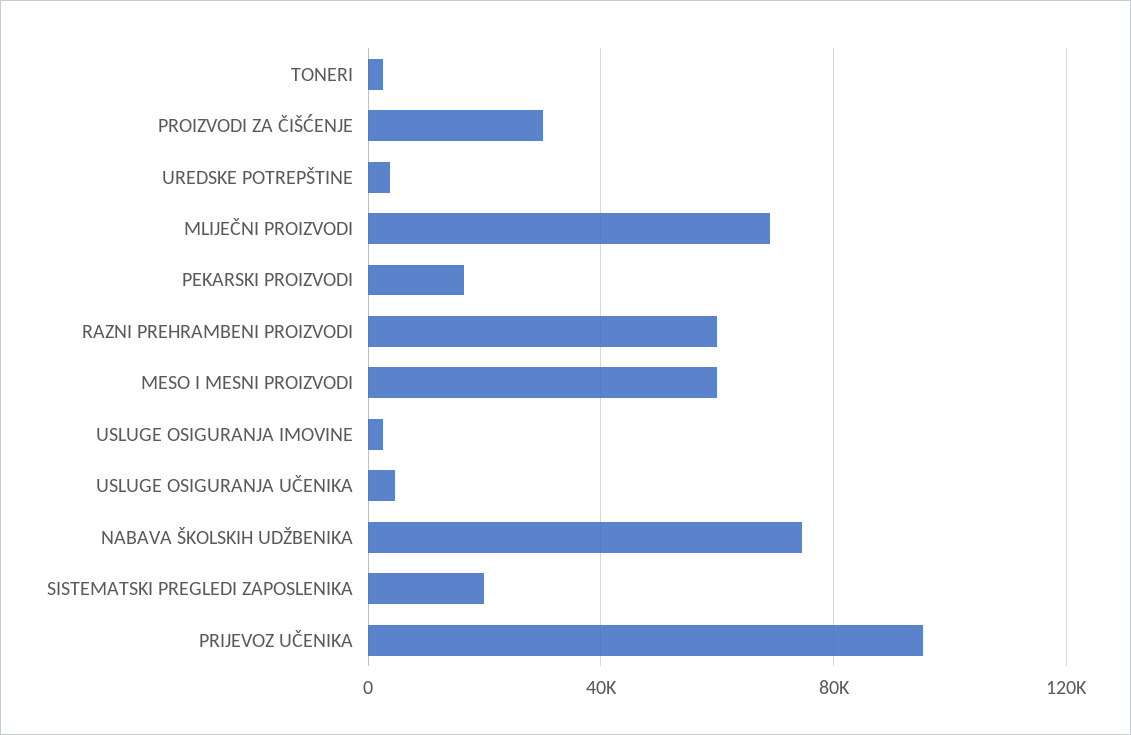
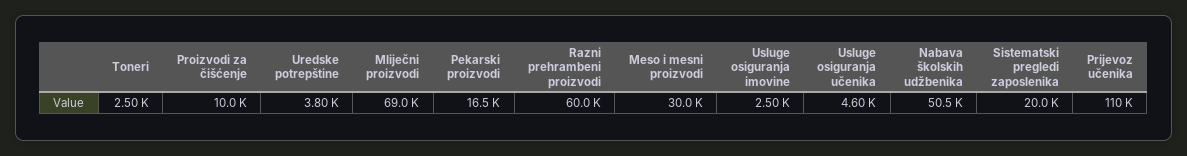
PROIZVODI ZA ČIŠĆENJE: 30000 -> 10000
MESO I MESNI PROIZVODI: 60000 -> 30000
NABAVA ŠKOLSKIH UDŽBENIKA: 75000 -> 50500
PRIJEVOZ UČENIKA: 95000 -> 110000

